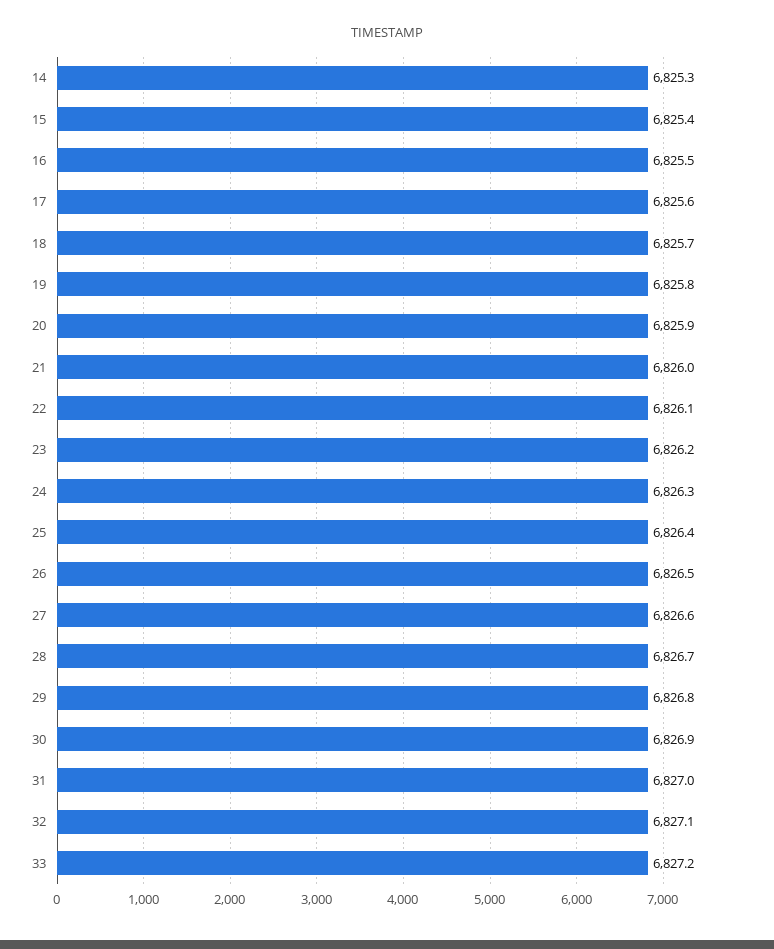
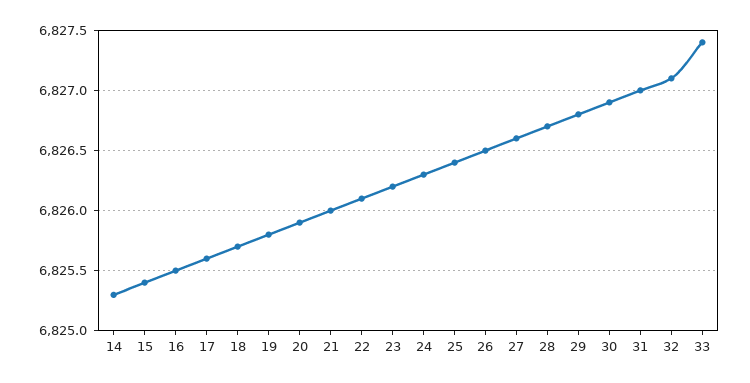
33: 6827.2 -> 6827.4

